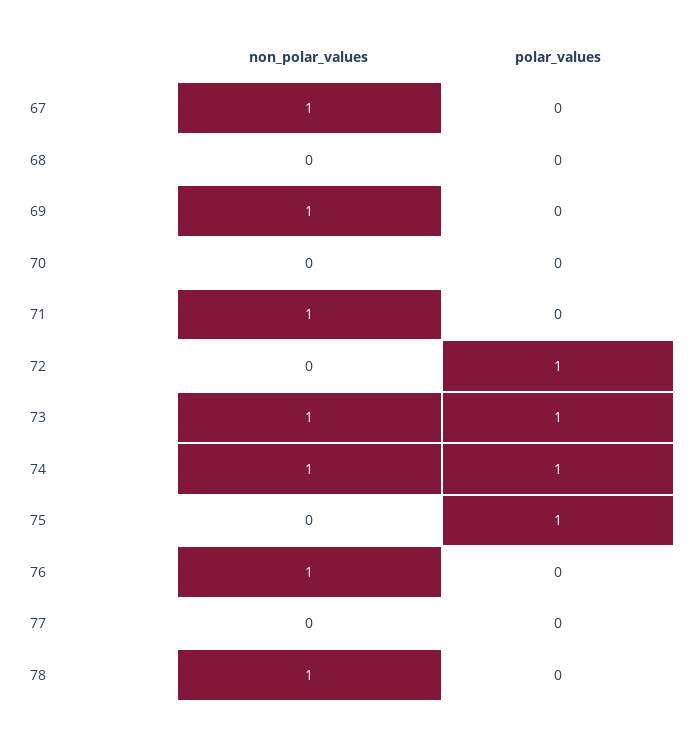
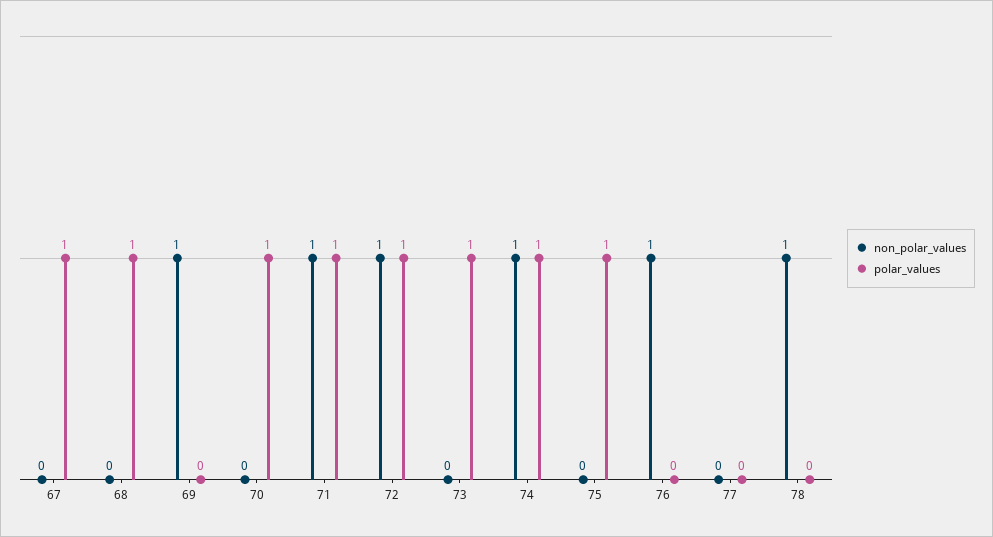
non_polar_values, 67: 1 -> 0
polar_values, 67: 0 -> 1
polar_values, 68: 0 -> 1
polar_values, 70: 0 -> 1
polar_values, 71: 0 -> 1
non_polar_values, 72: 0 -> 1
non_polar_values, 73: 1 -> 0

